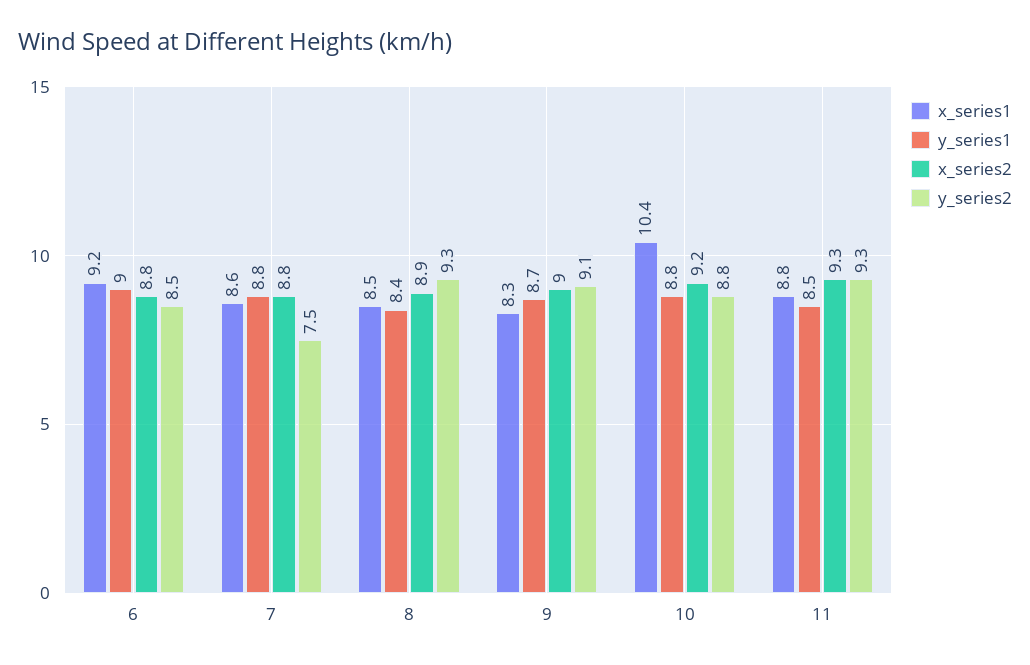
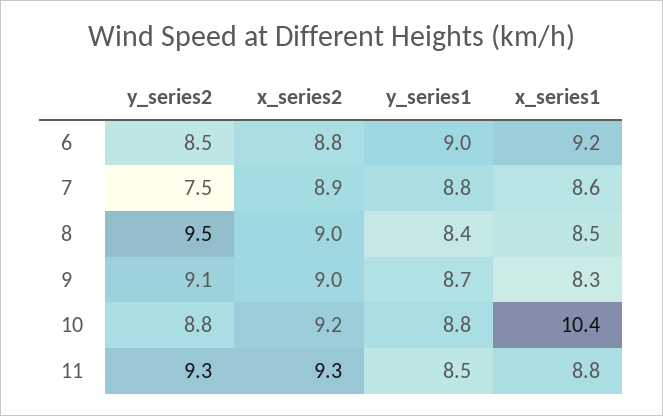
x_series2, 7: 8.8 -> 8.9
x_series2, 8: 8.9 -> 9
y_series2, 8: 9.3 -> 9.5

